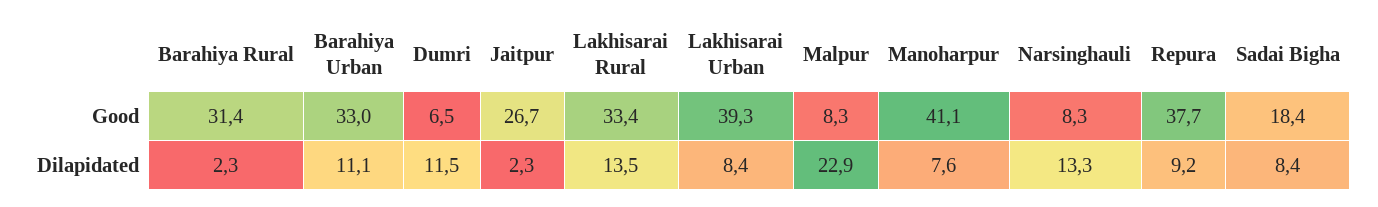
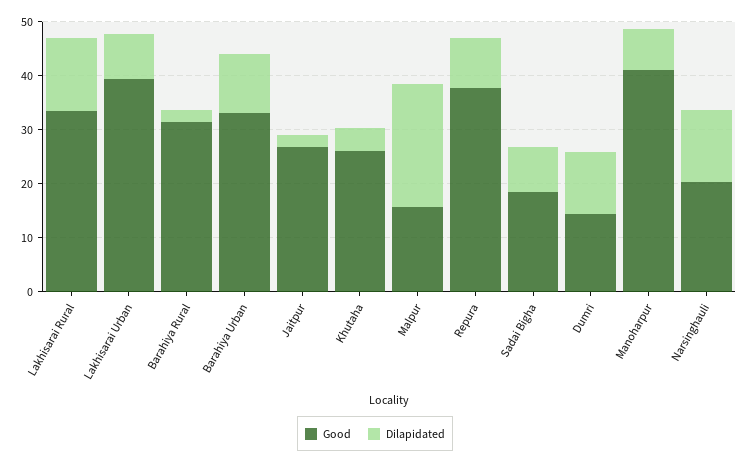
Good, Dumri: 6.5 -> 14
Good, Malpur: 8.3 -> 16
Good, Narsinghauli: 8.3 -> 20
Good, Khutaha: none -> 26
Dilapidated, Khutaha: none -> 4

